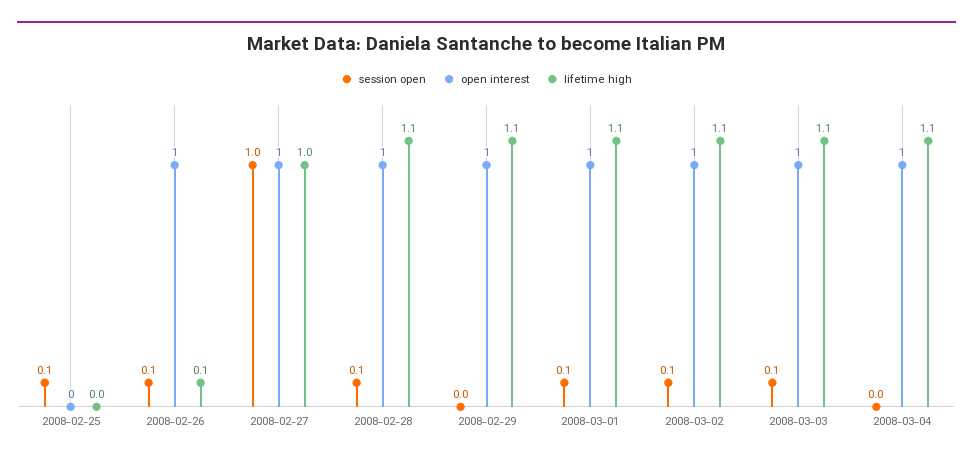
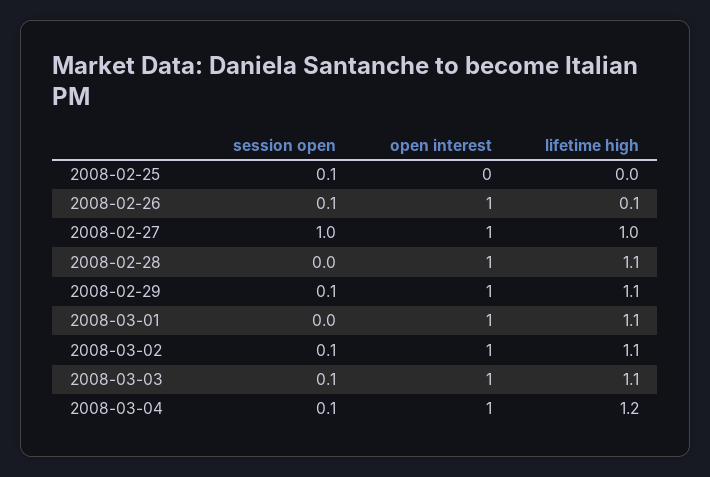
session open, 2008-02-28: 0.1 -> 0
session open, 2008-02-29: 0 -> 0.1
session open, 2008-03-01: 0.1 -> 0
session open, 2008-03-04: 0 -> 0.1
lifetime high, 2008-03-04: 1.1 -> 1.2

